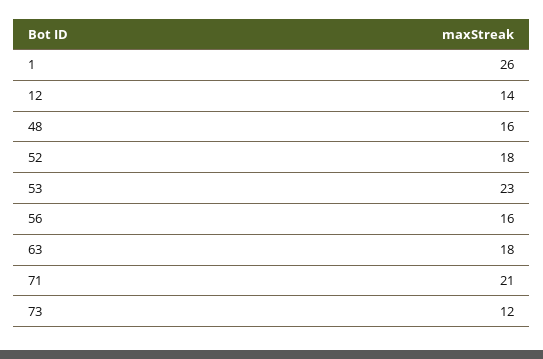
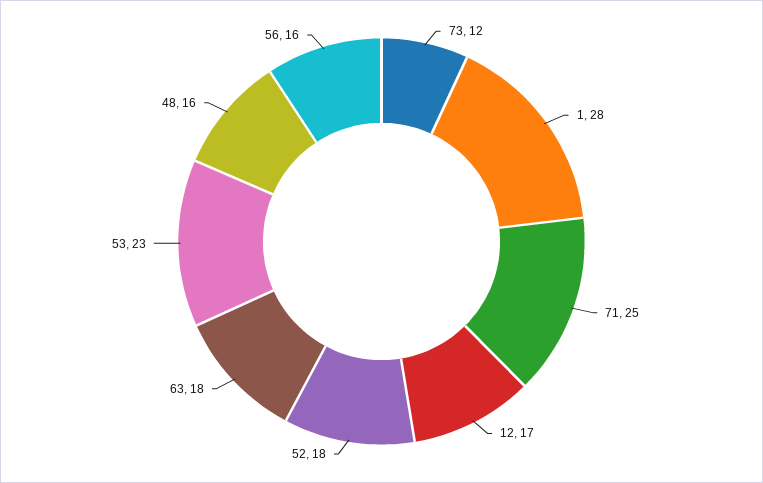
1: 26 -> 28
12: 14 -> 17
71: 21 -> 25

